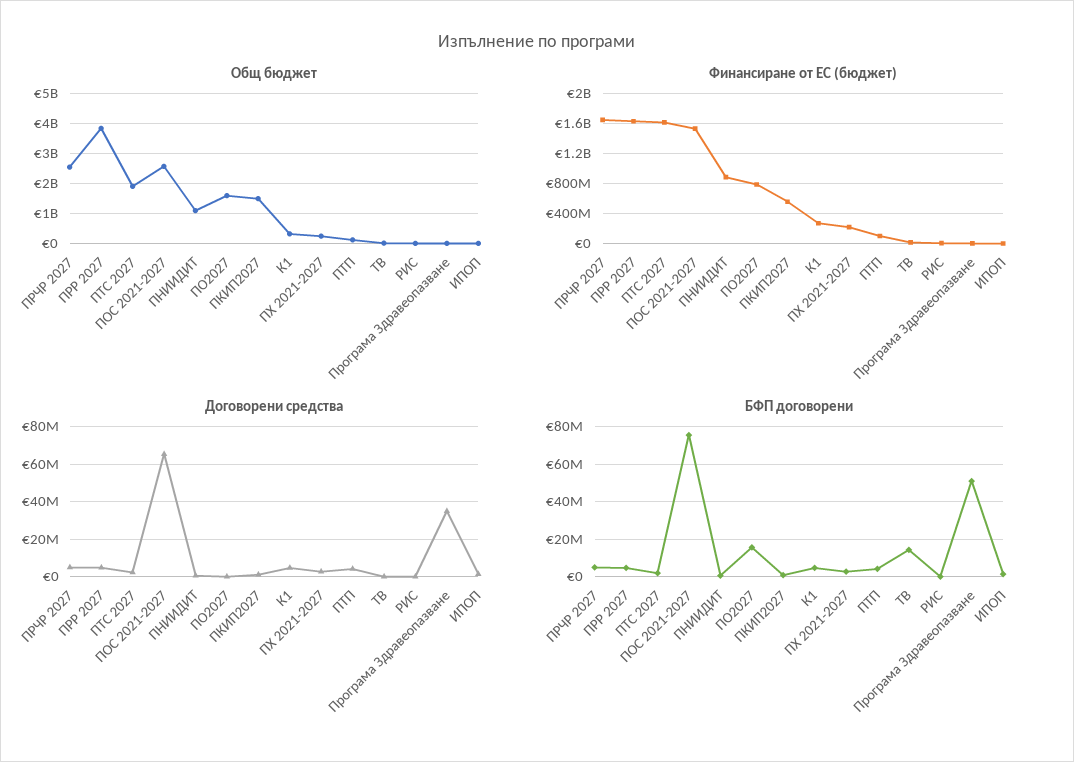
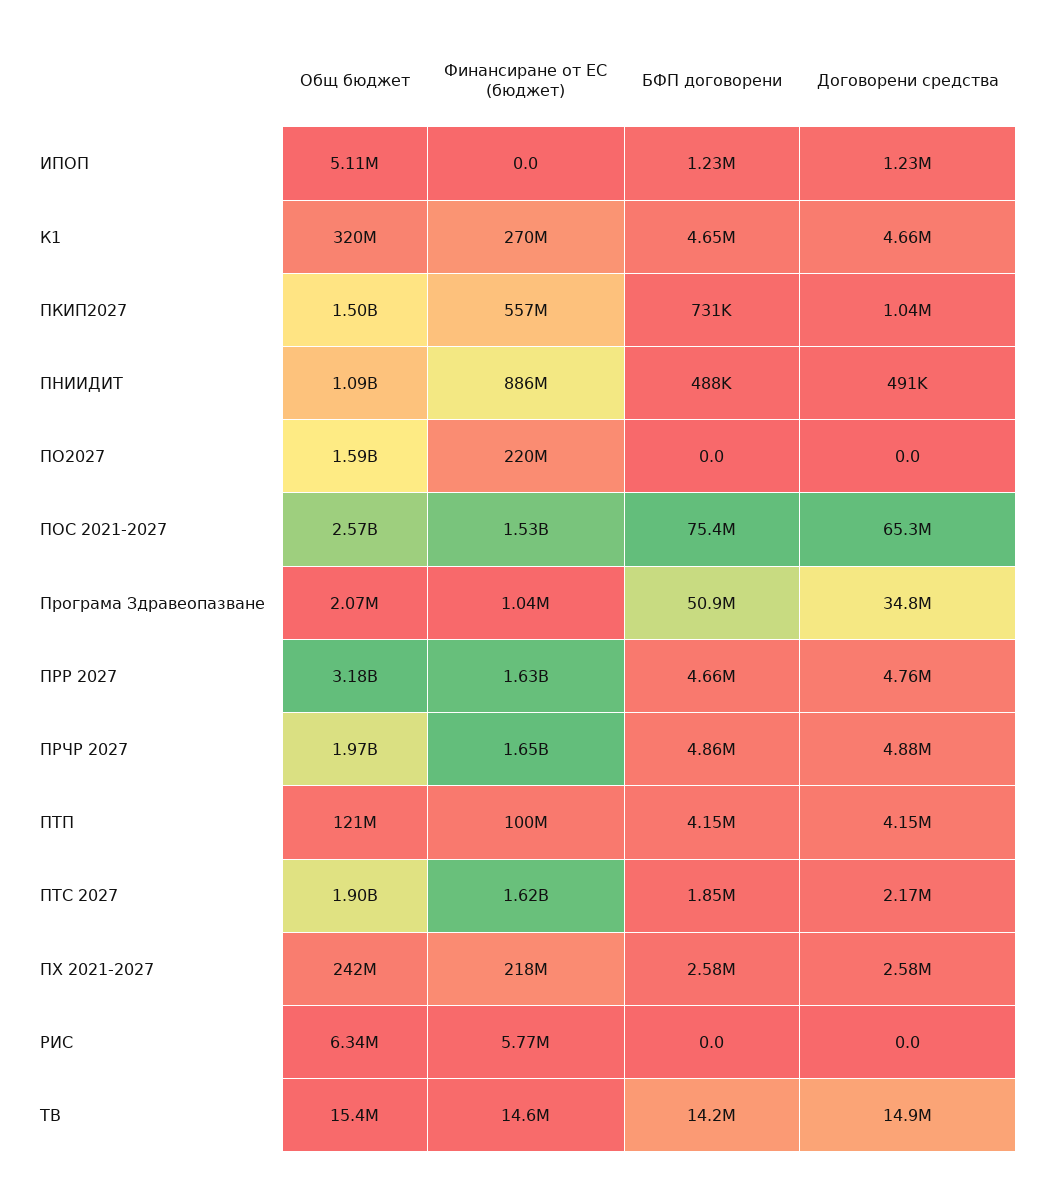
Общ бюджет, ПРЧР 2027: 2600000000 -> 1970000000
Общ бюджет, ПРР 2027: 3800000000 -> 3180000000
Финансиране от ЕС (бюджет), ПО2027: 800000000 -> 220000000
Договорени средства, ТВ: 0 -> 14900000
БФП договорени, ПО2027: 15000000 -> 0

